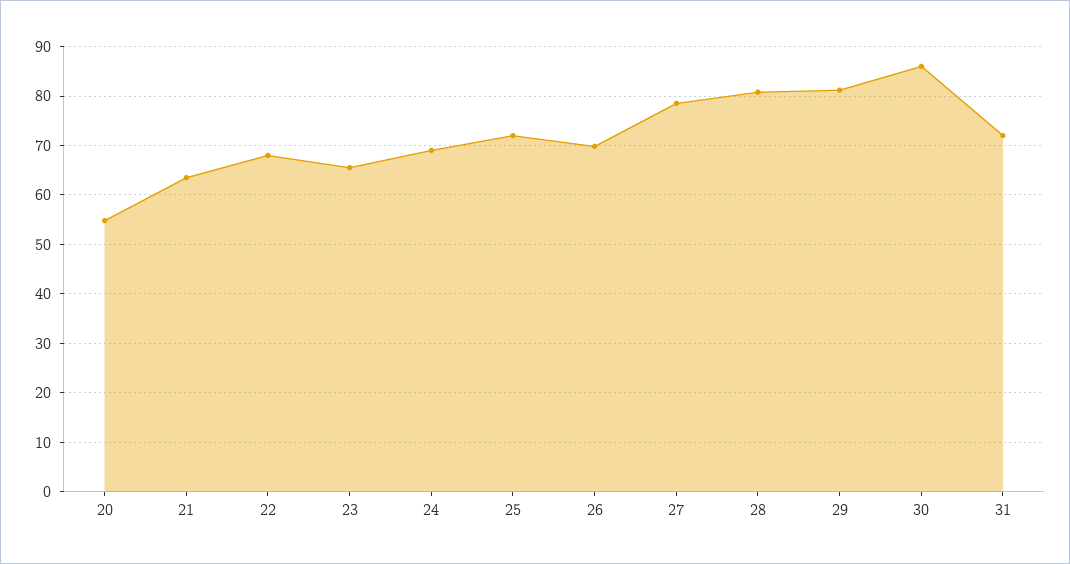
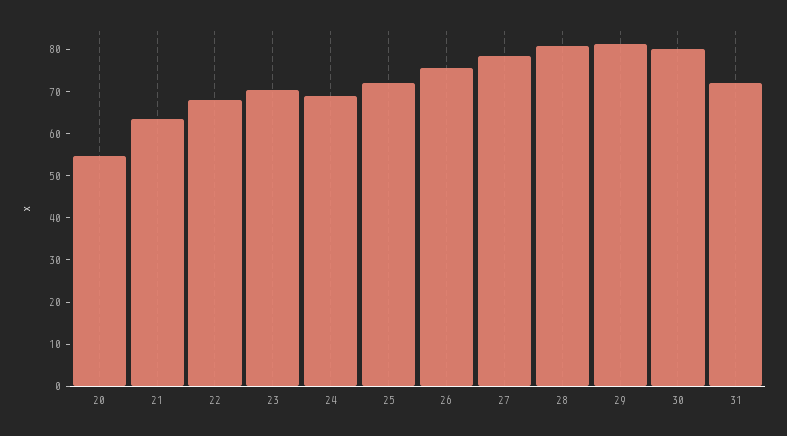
23: 66 -> 70
26: 70 -> 76
30: 86 -> 80

